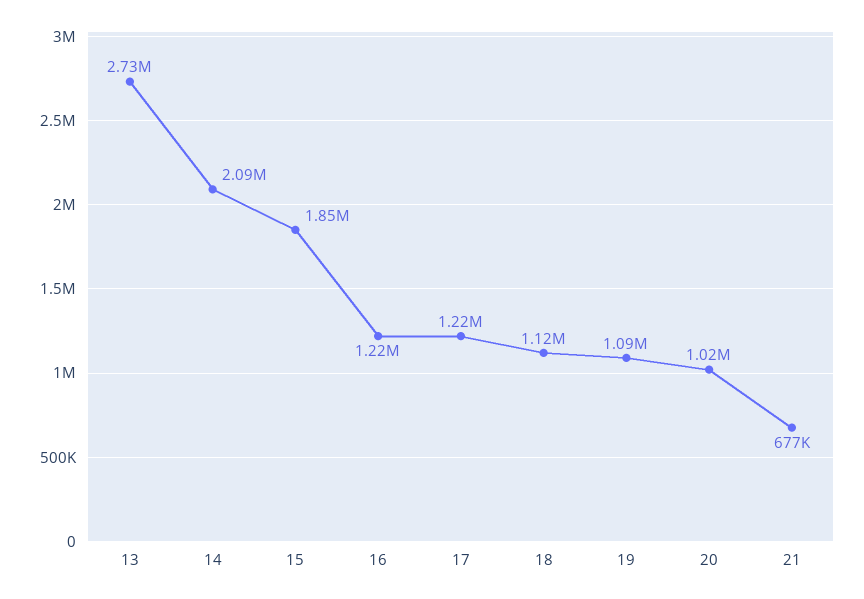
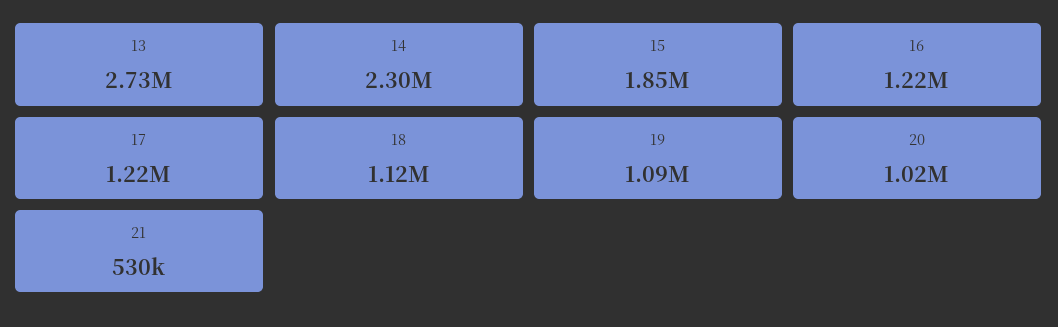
14: 2090000 -> 2300000
21: 677000 -> 530000

